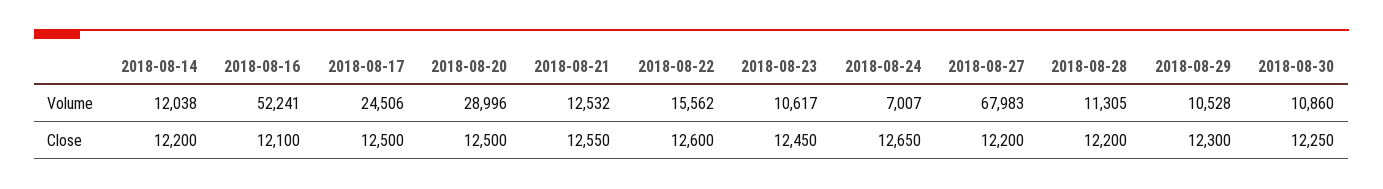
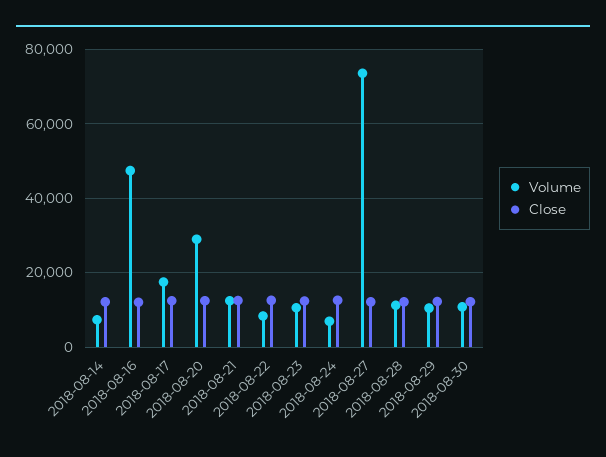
Volume, 2018-08-14: 12038 -> 8000
Volume, 2018-08-16: 52241 -> 48000
Volume, 2018-08-17: 24506 -> 18000
Volume, 2018-08-22: 15562 -> 8000
Volume, 2018-08-27: 67983 -> 74000

